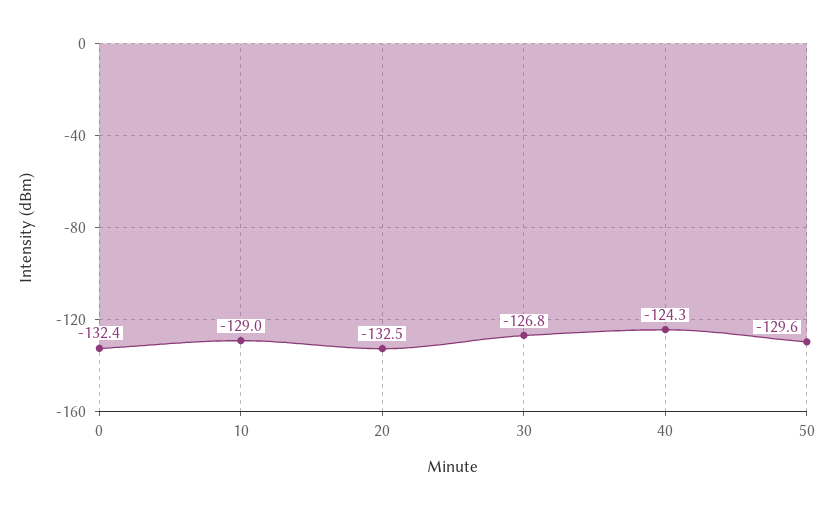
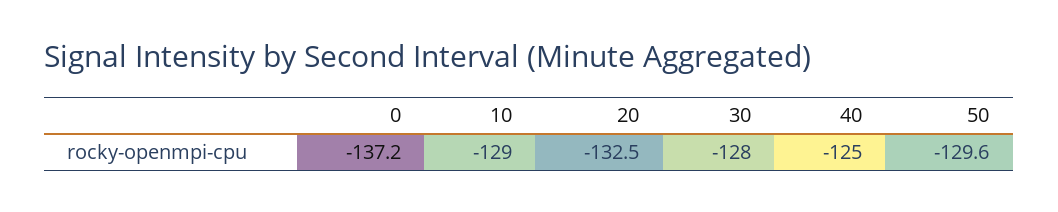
0: -132.4 -> -137.2
30: -126.8 -> -128
40: -124.3 -> -125

